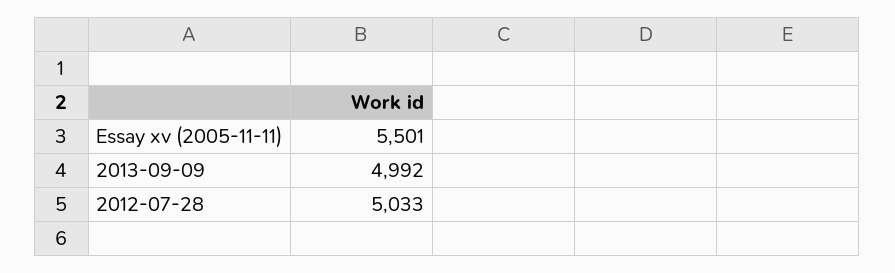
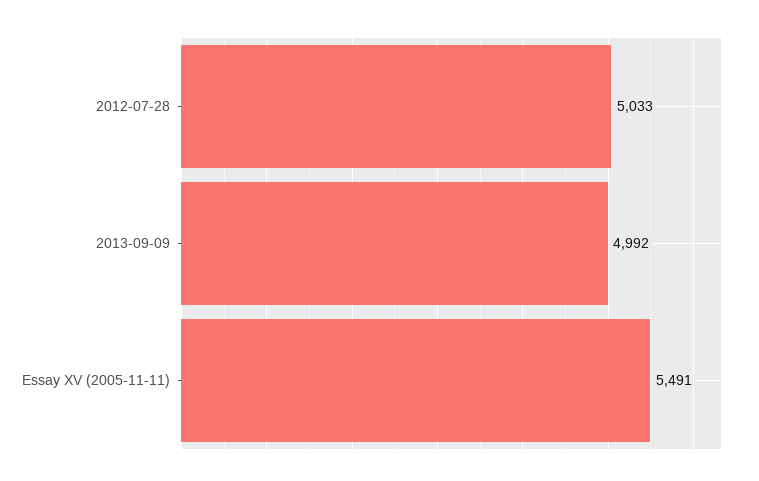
Essay xv (2005-11-11): 5501 -> 5491

